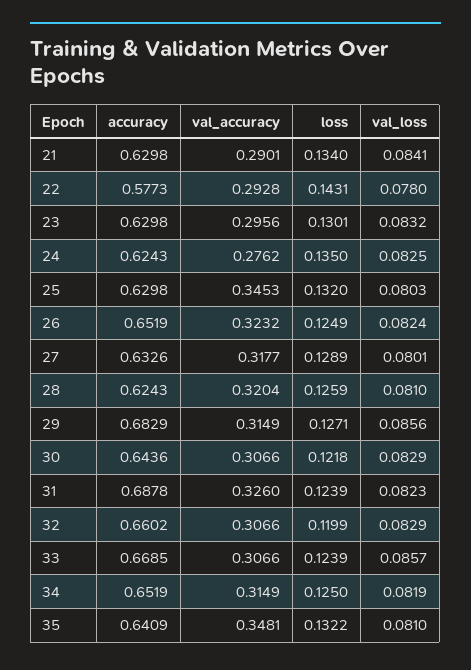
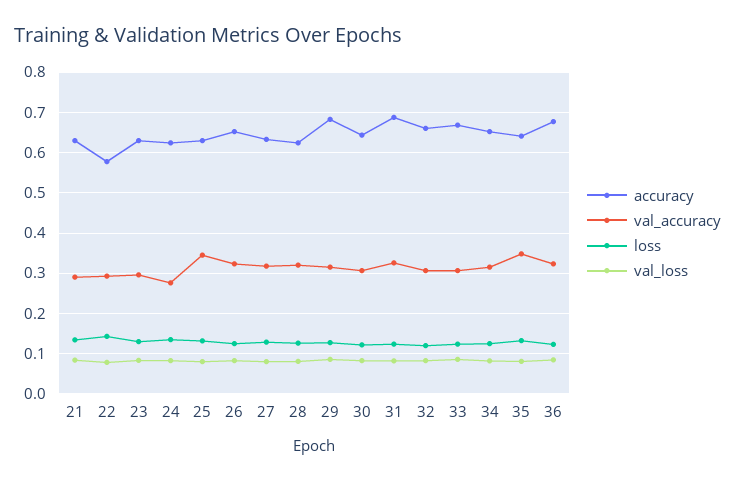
accuracy, 36: none -> 0.68
val_accuracy, 36: none -> 0.32
loss, 36: none -> 0.12
val_loss, 36: none -> 0.08

